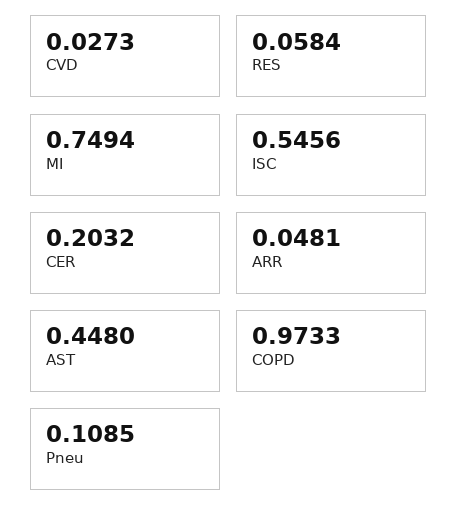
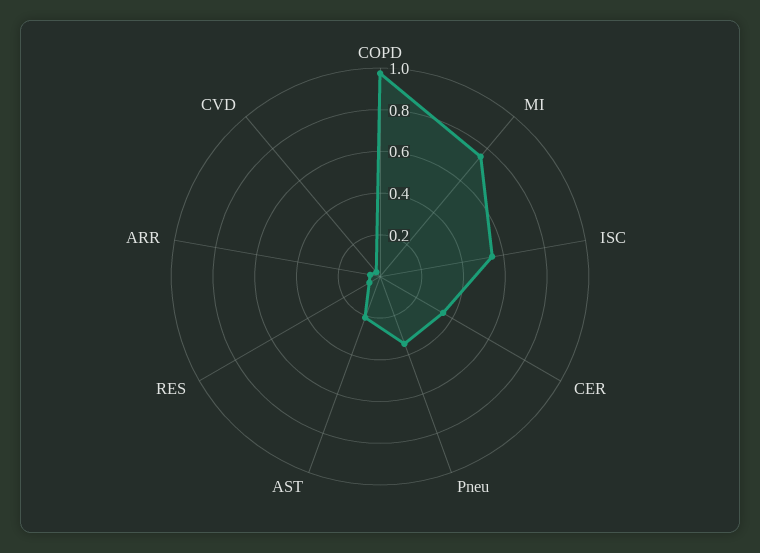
CER: 0.2032 -> 0.35
AST: 0.448 -> 0.2
Pneu: 0.1085 -> 0.35

